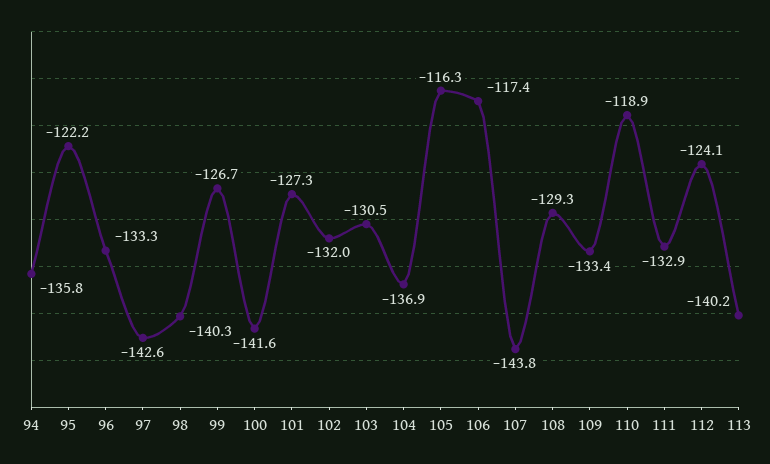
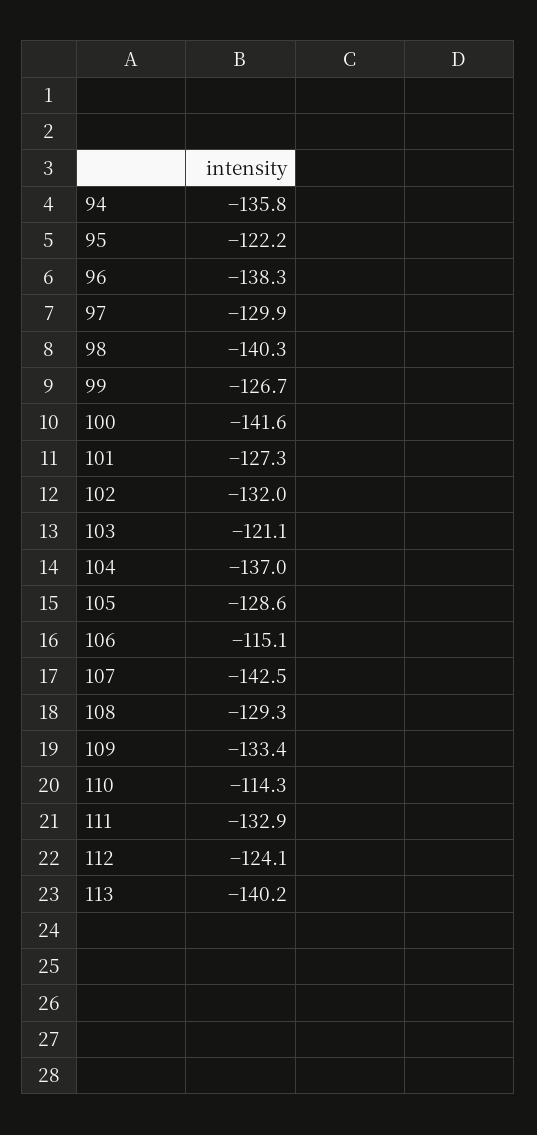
96: -133.3 -> -138.3
97: -142.6 -> -129.9
103: -130.5 -> -121.1
104: -136.9 -> -137
105: -116.3 -> -128.6
106: -117.4 -> -115.1
107: -143.8 -> -142.5
110: -118.9 -> -114.3

